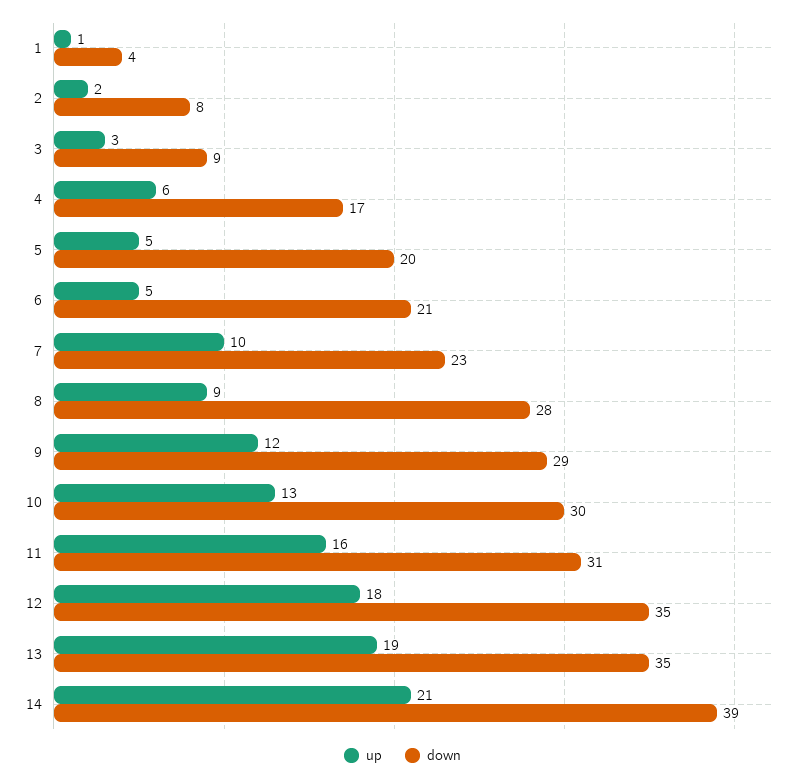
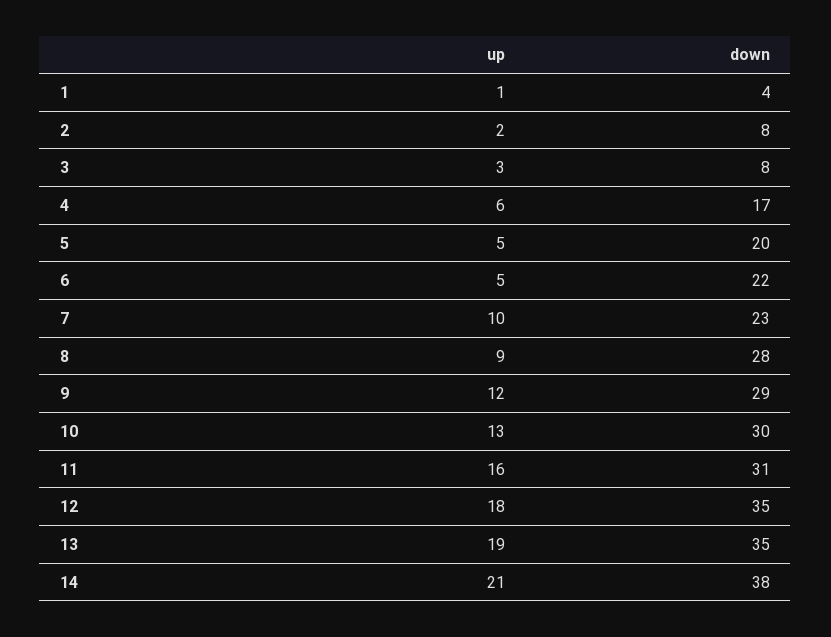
down, 3: 9 -> 8
down, 6: 21 -> 22
down, 14: 39 -> 38

